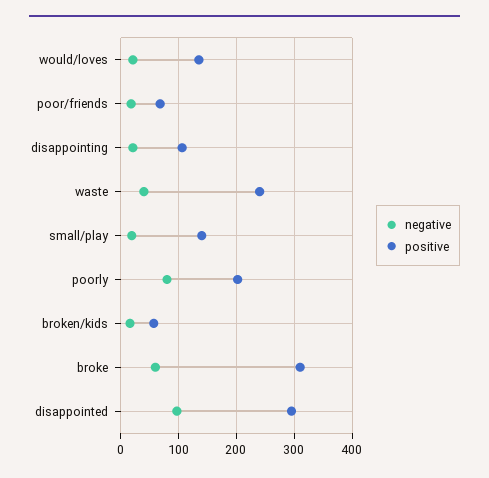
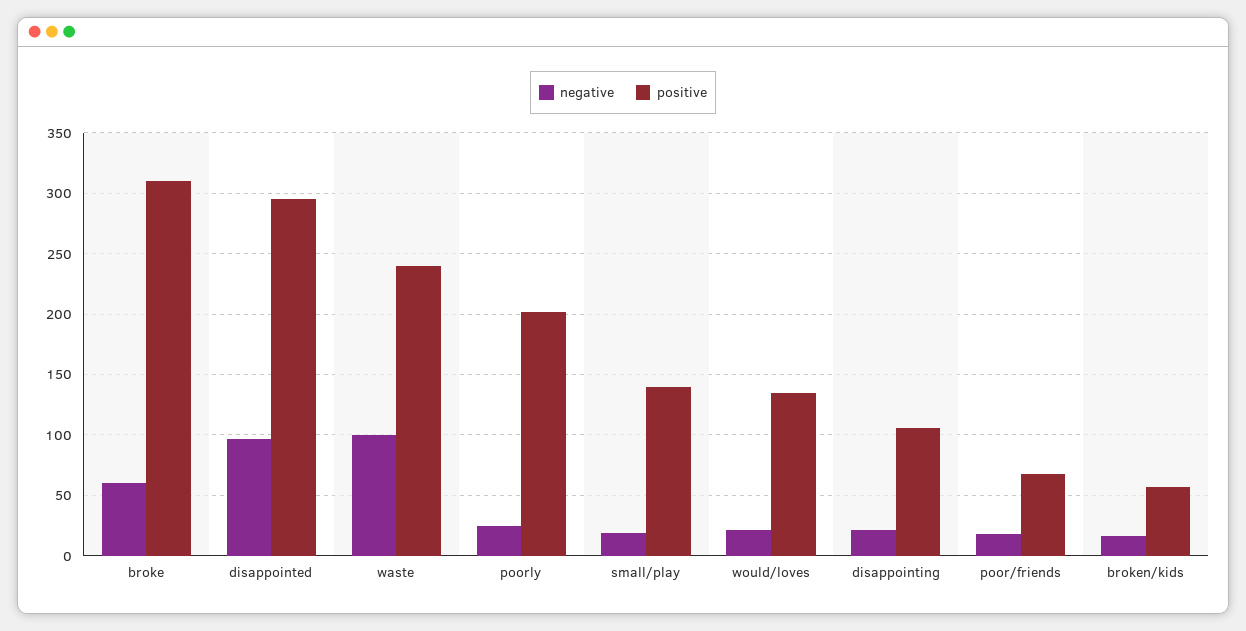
negative, waste: 40 -> 100
negative, poorly: 80 -> 25

